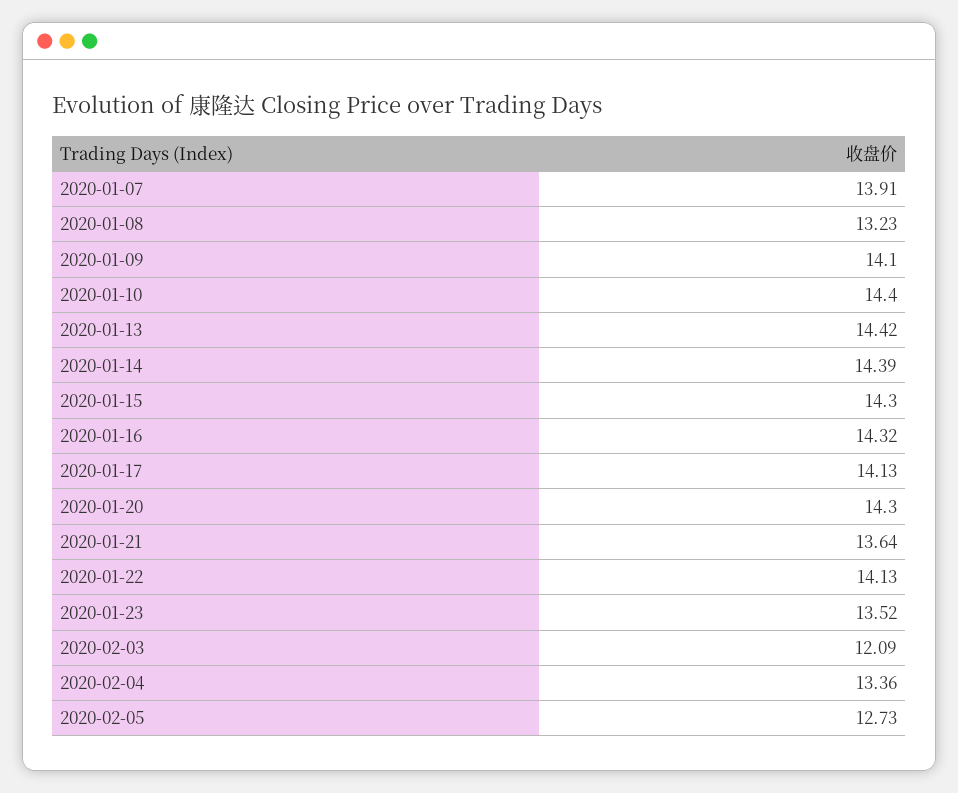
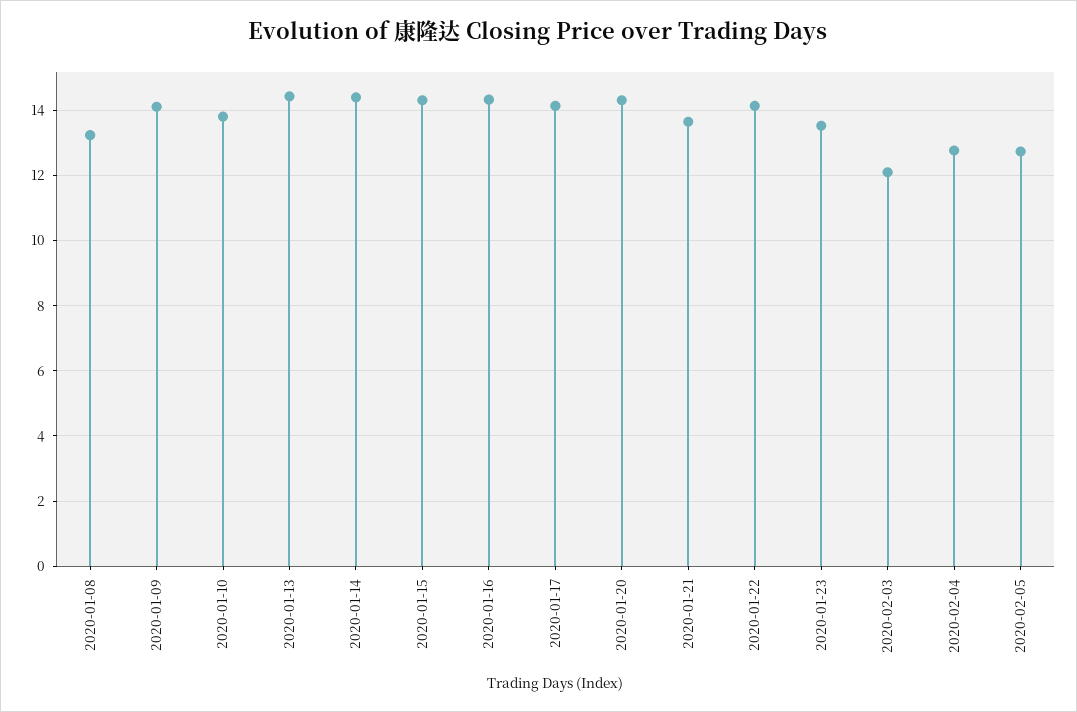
2020-01-07: 13.91 -> none
2020-01-10: 14.4 -> 13.8
2020-02-04: 13.36 -> 12.8

